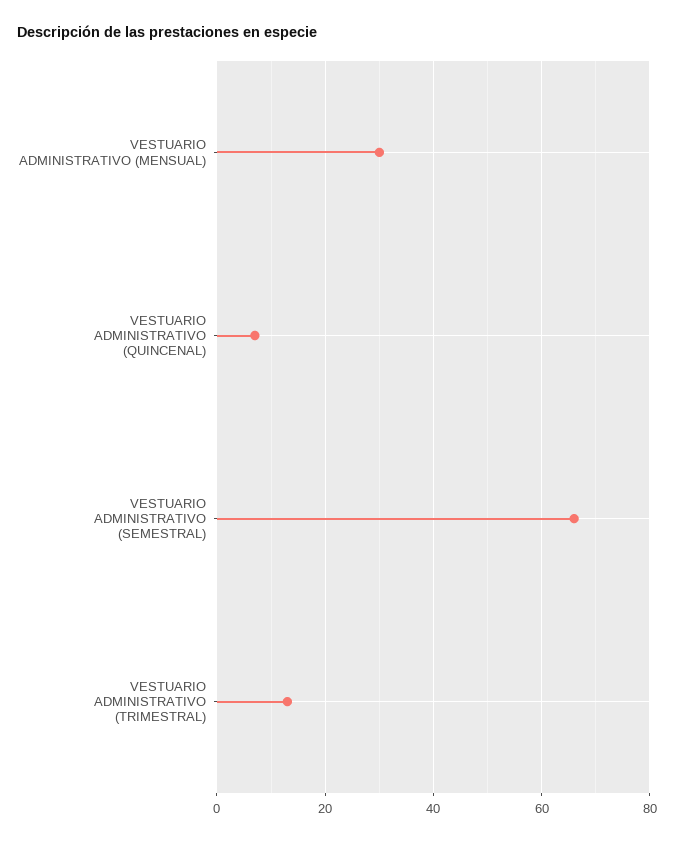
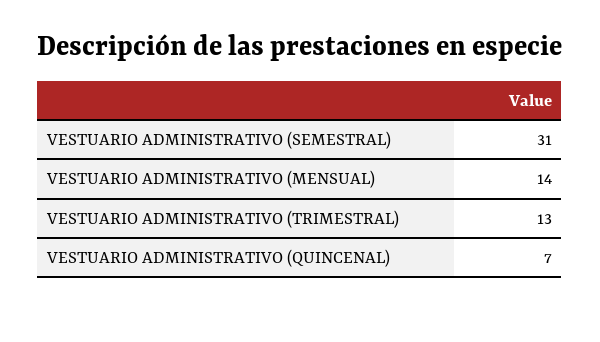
VESTUARIO ADMINISTRATIVO (MENSUAL): 30 -> 14
VESTUARIO ADMINISTRATIVO (SEMESTRAL): 65 -> 31

